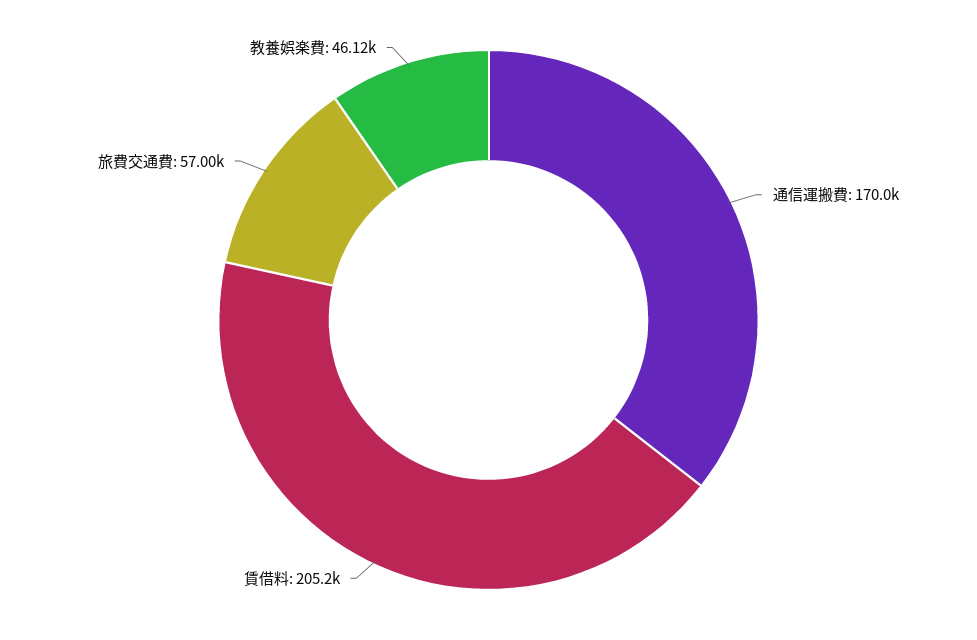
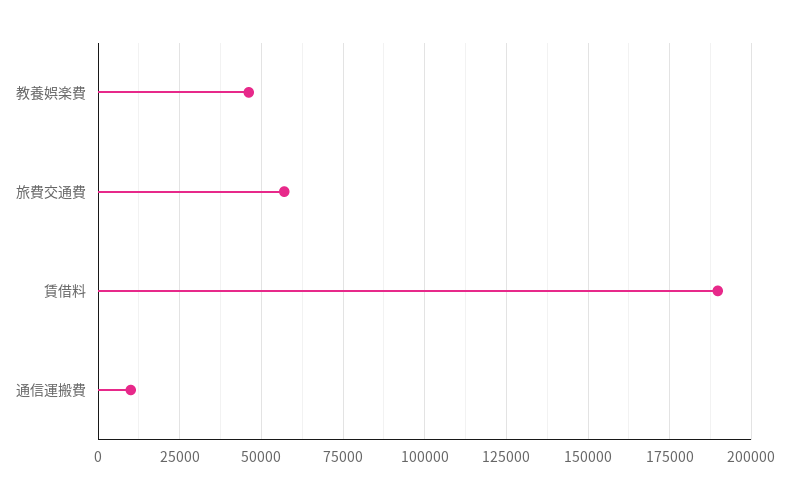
通信運搬費: 170000 -> 10000
賃借料: 205200 -> 190000

